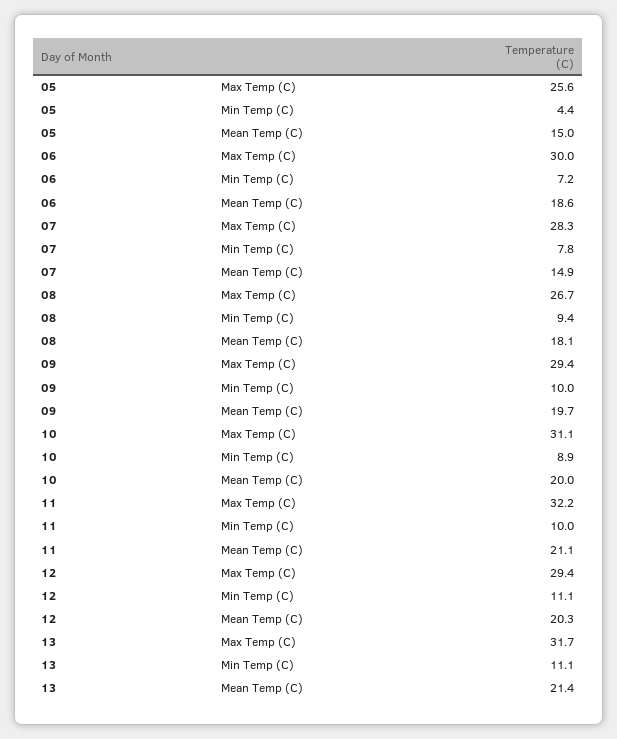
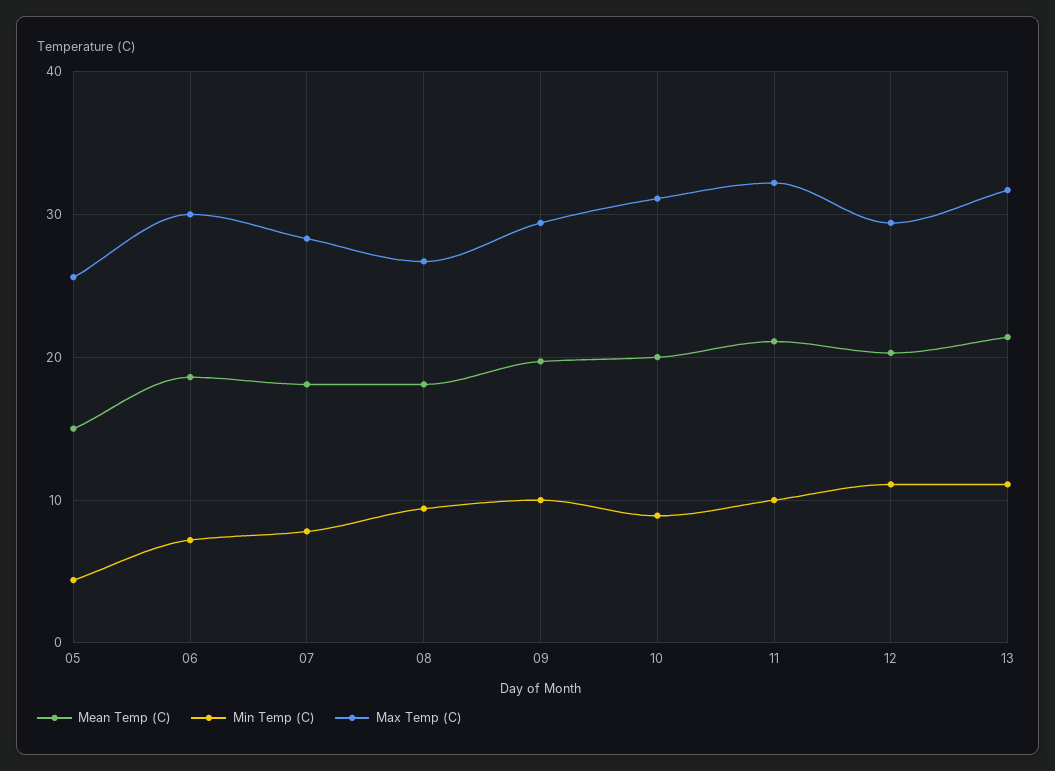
Mean Temp (C), 07: 14.9 -> 18

